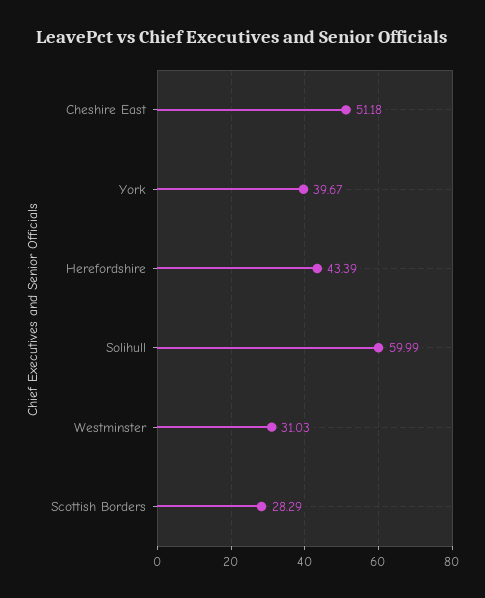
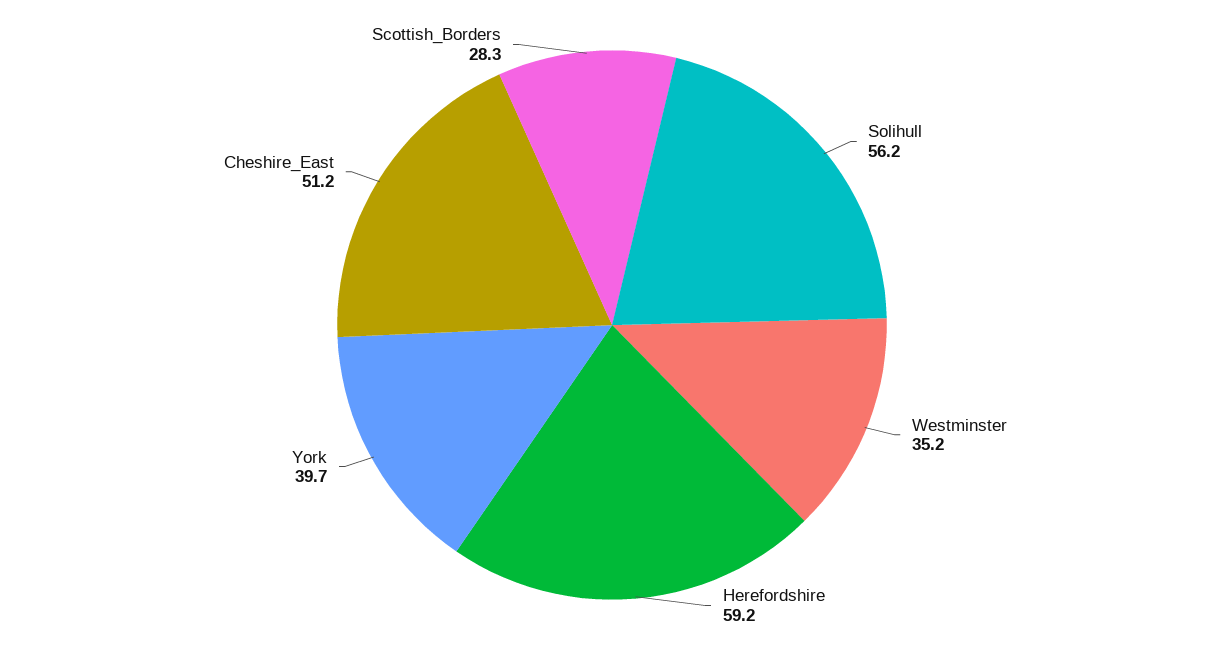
Herefordshire: 43.39 -> 59.2
Solihull: 59.99 -> 56.2
Westminster: 31.03 -> 35.2

